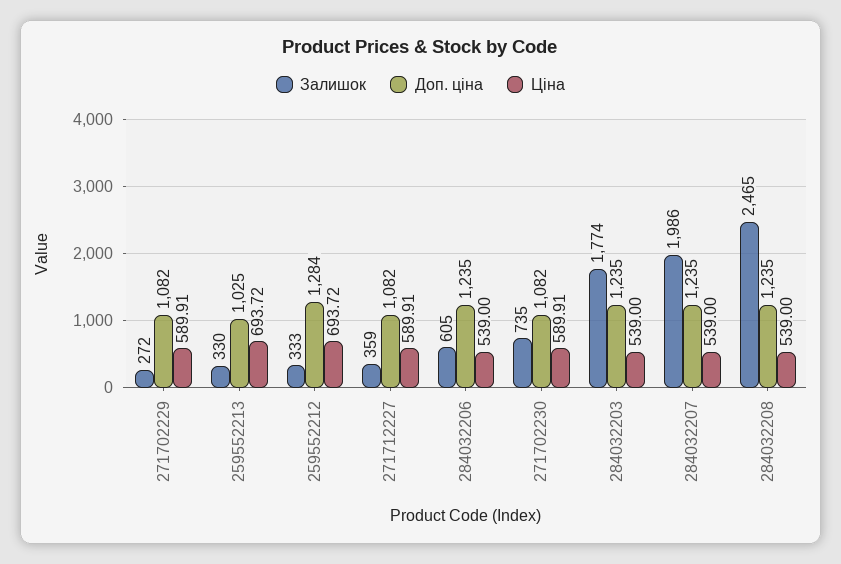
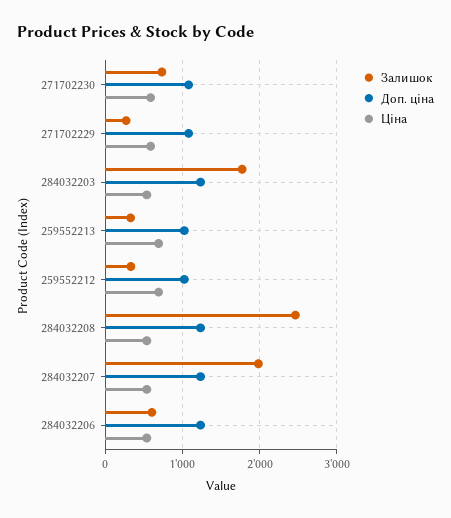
Доп. ціна, 259552212: 1284 -> 1000
Залишок, 271712227: 359 -> none
Доп. ціна, 271712227: 1082 -> none
Ціна, 271712227: 589.91 -> none

